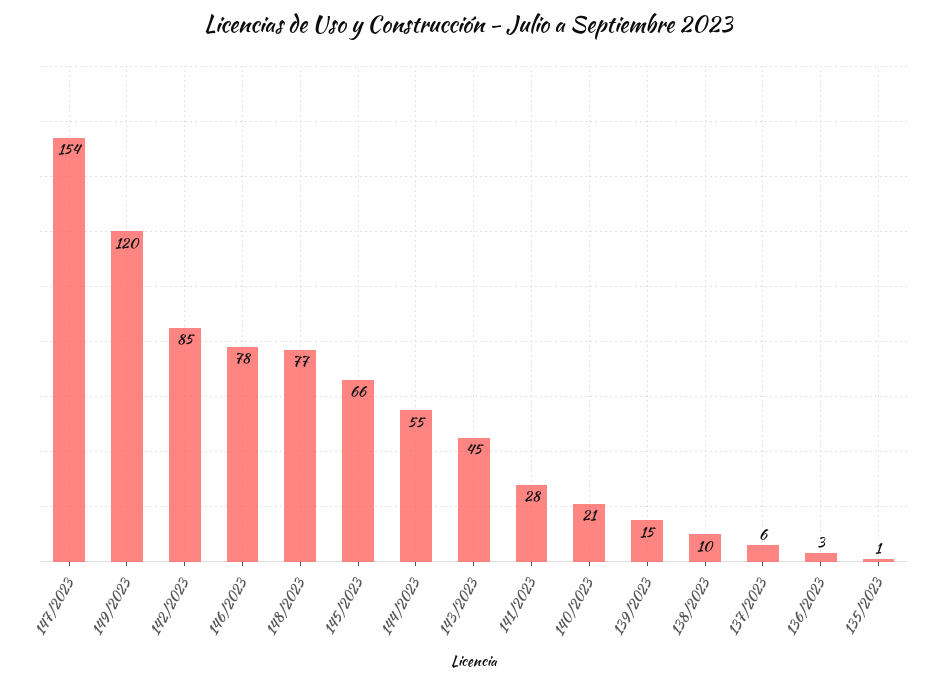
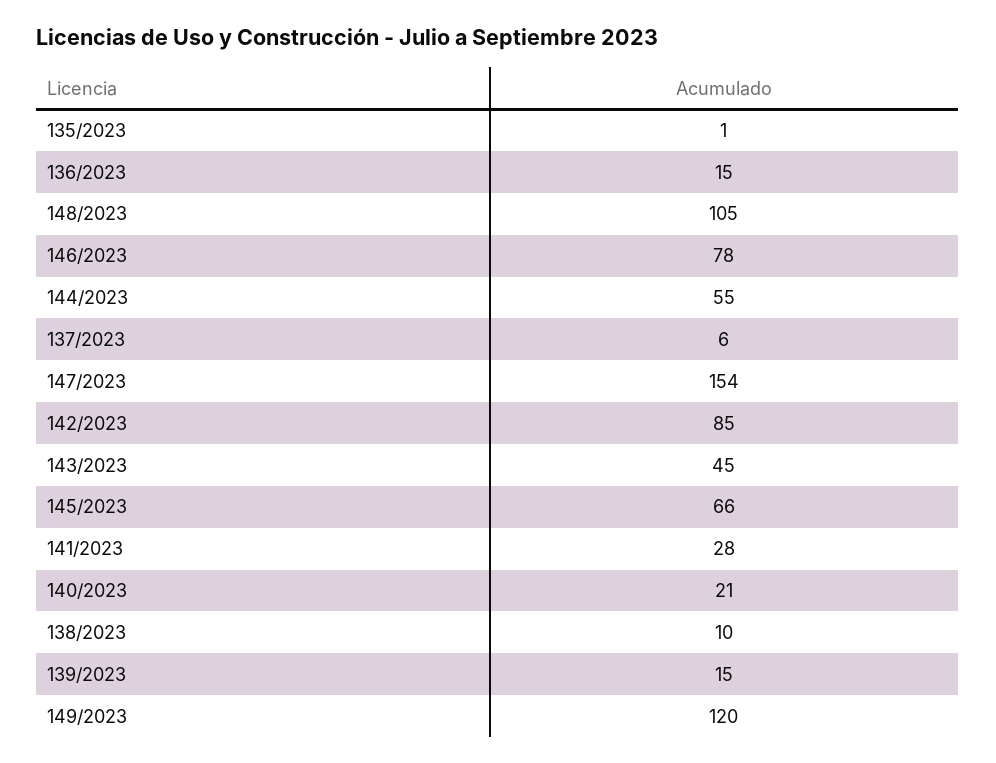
148/2023: 77 -> 105
136/2023: 3 -> 15

